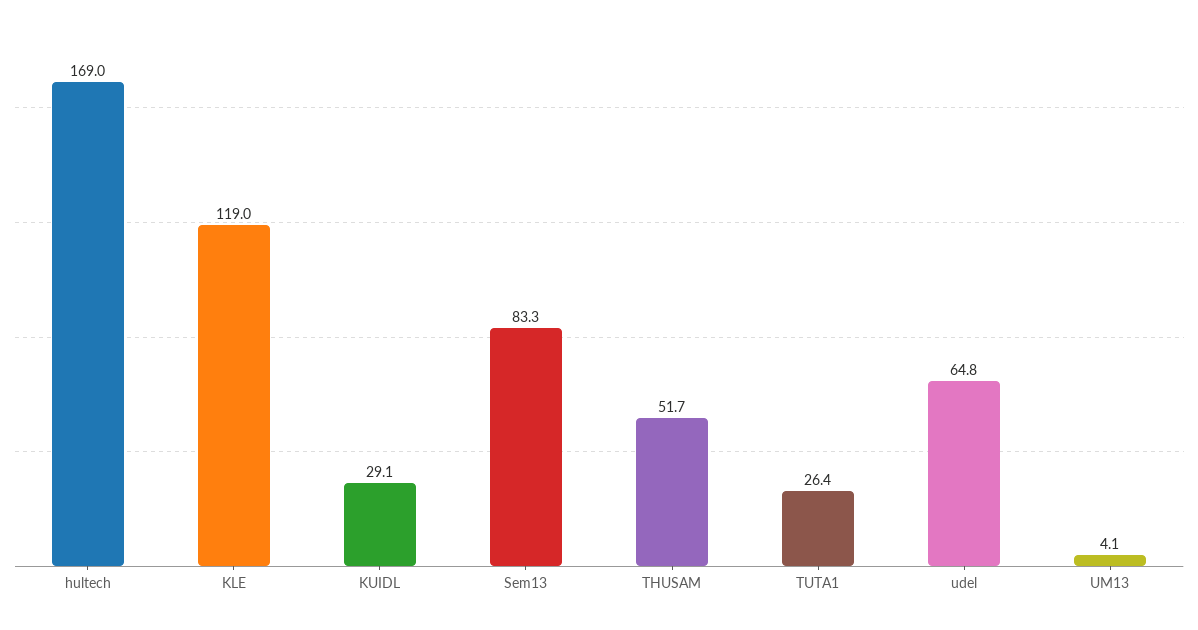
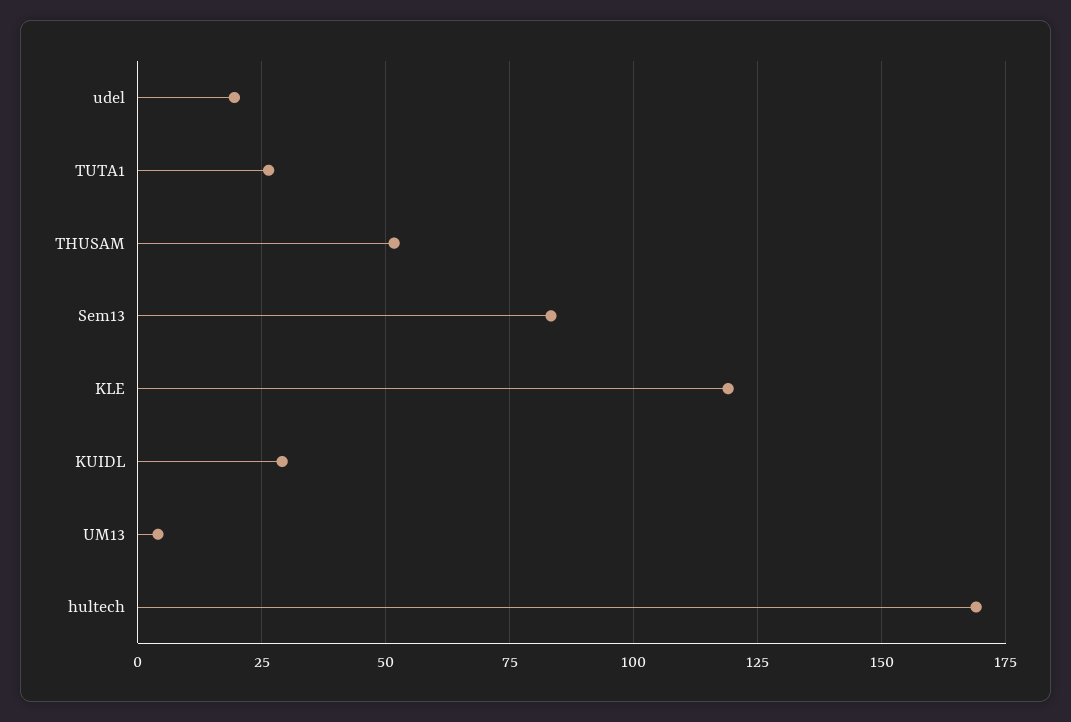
udel: 64.8 -> 20

